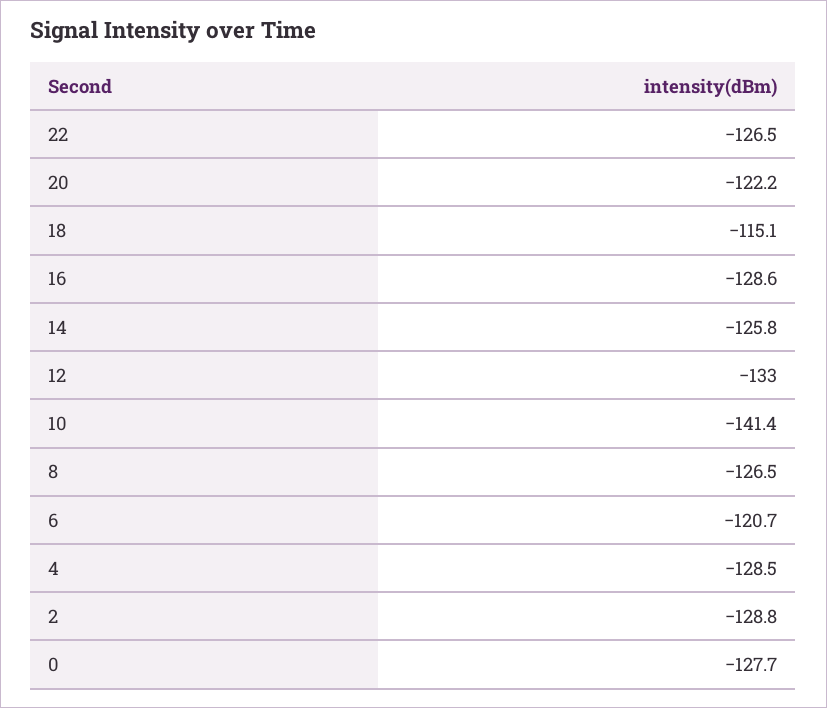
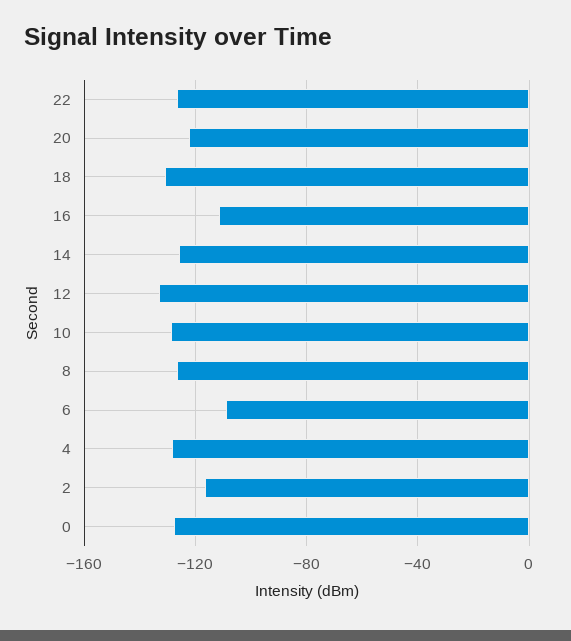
18: -115.1 -> -130
16: -128.6 -> -110
10: -141.4 -> -130
6: -120.7 -> -110
2: -128.8 -> -115

